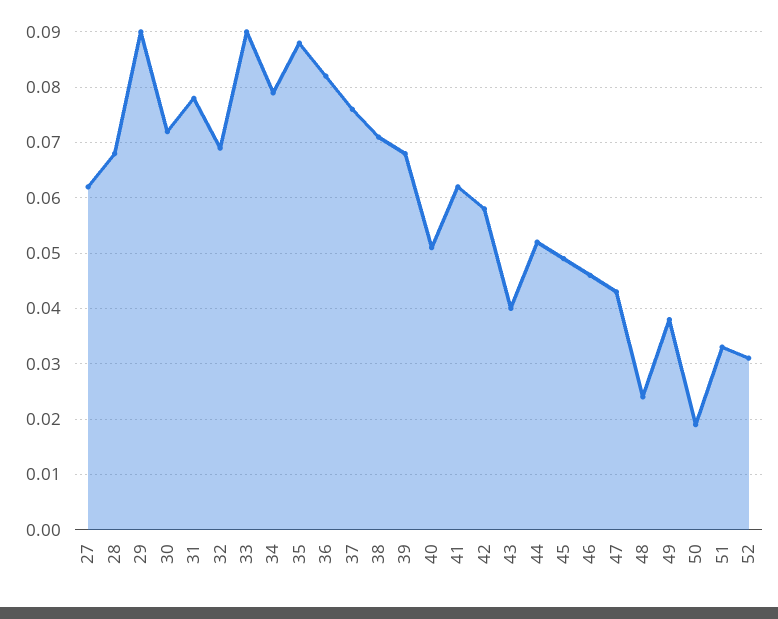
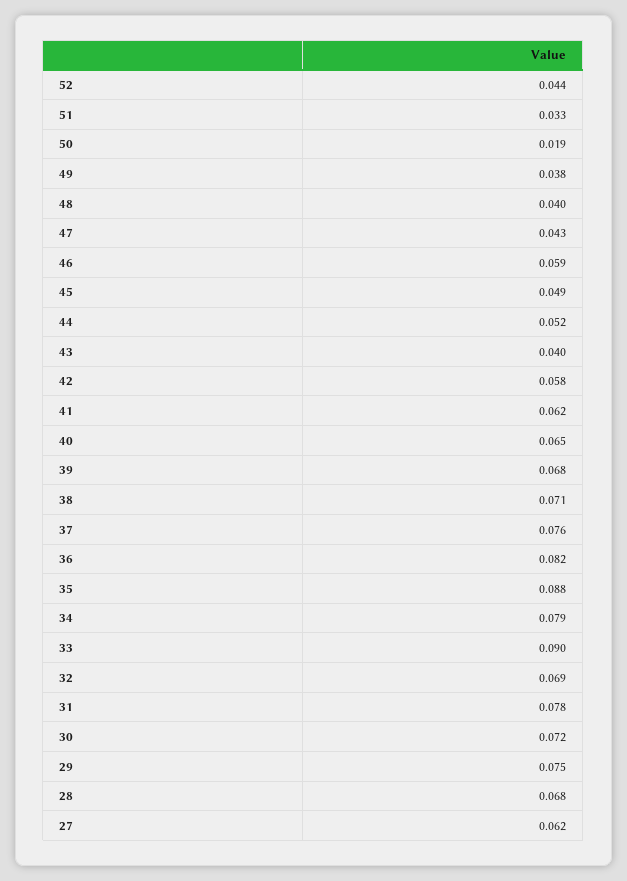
29: 0.09 -> 0.075
40: 0.05 -> 0.065
46: 0.045 -> 0.059
48: 0.025 -> 0.04
52: 0.03 -> 0.044

